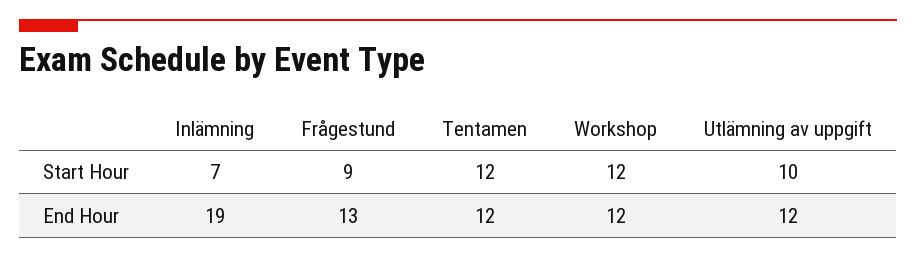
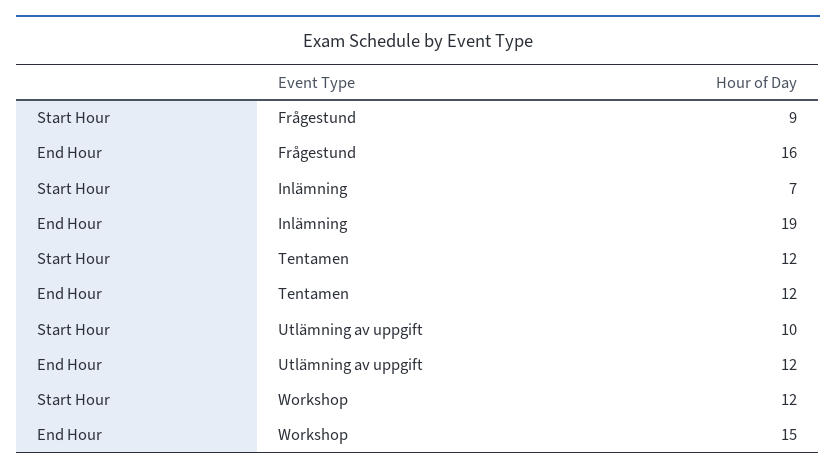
Frågestund, End Hour: 13 -> 16
Workshop, End Hour: 12 -> 15

